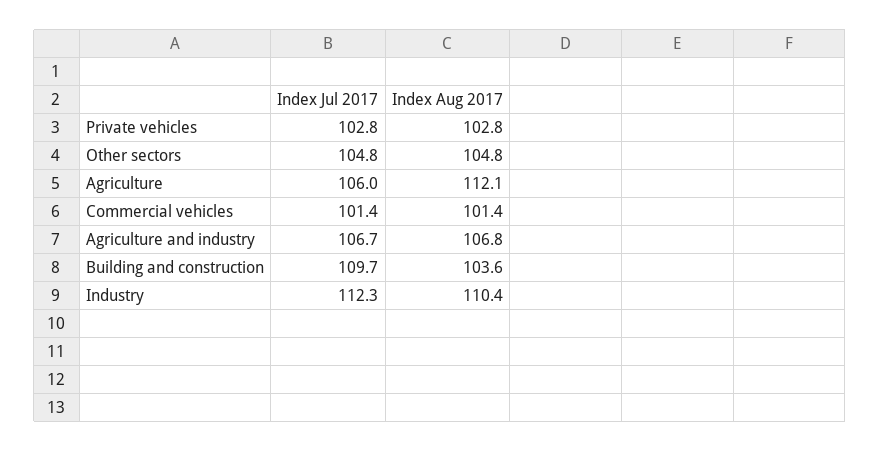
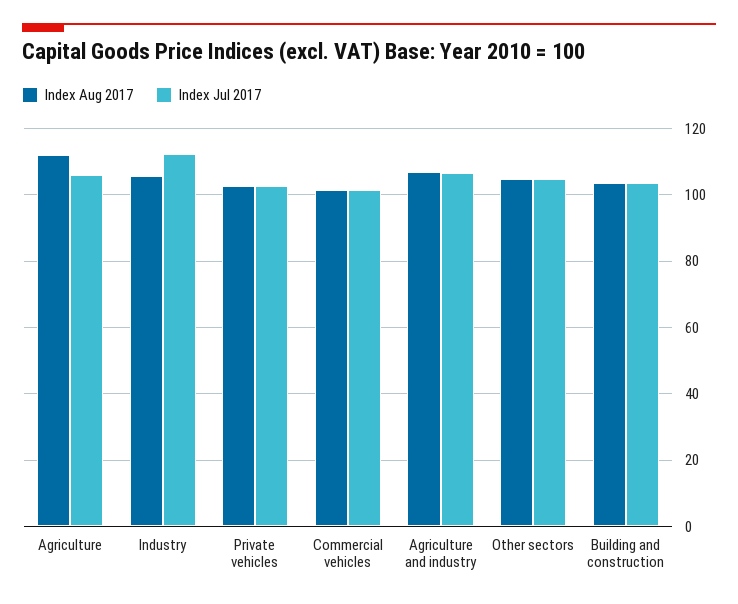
Index Jul 2017, Building and construction: 109.7 -> 104
Index Aug 2017, Industry: 110.4 -> 106

